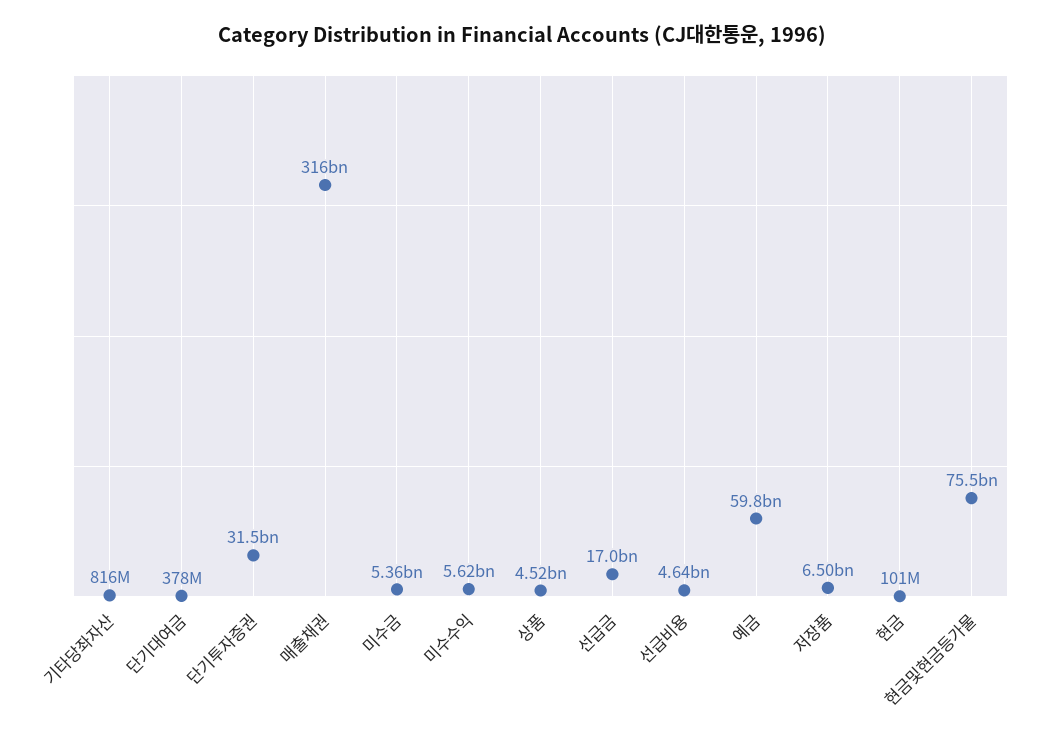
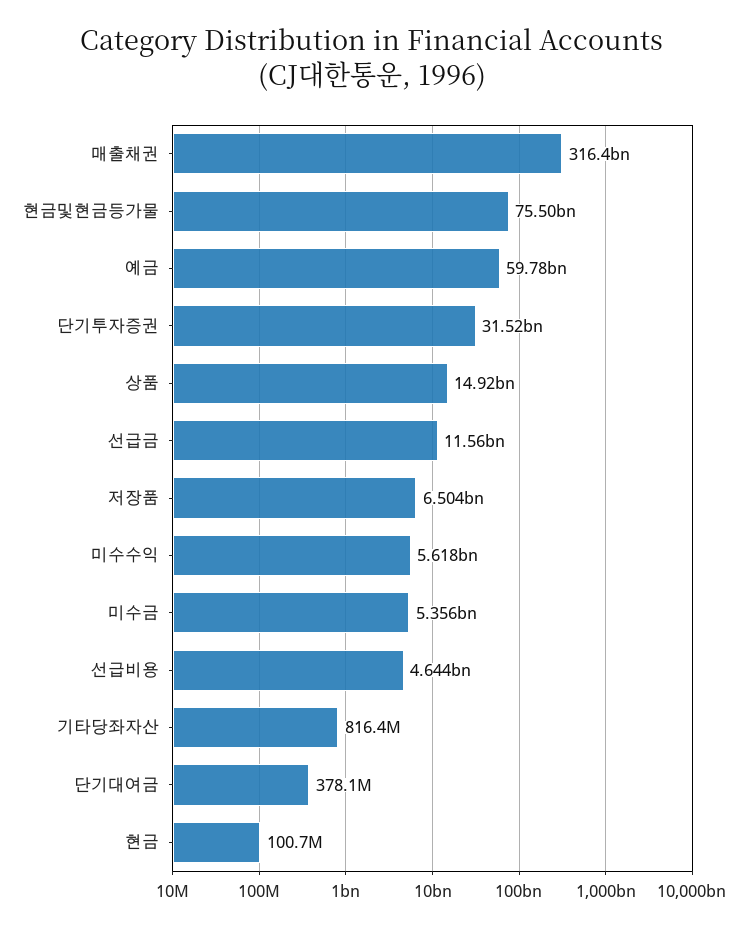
상품: 4520000000 -> 14920000000
선급금: 17000000000 -> 11560000000

